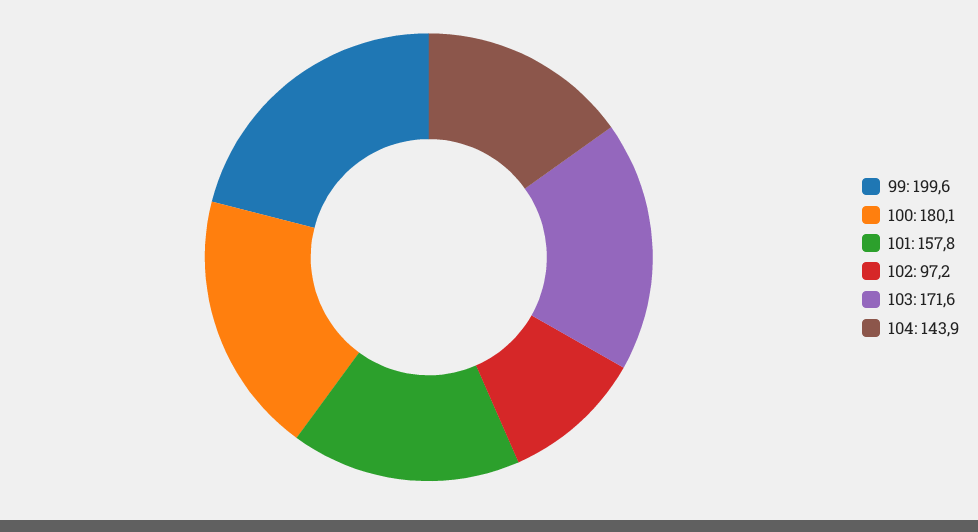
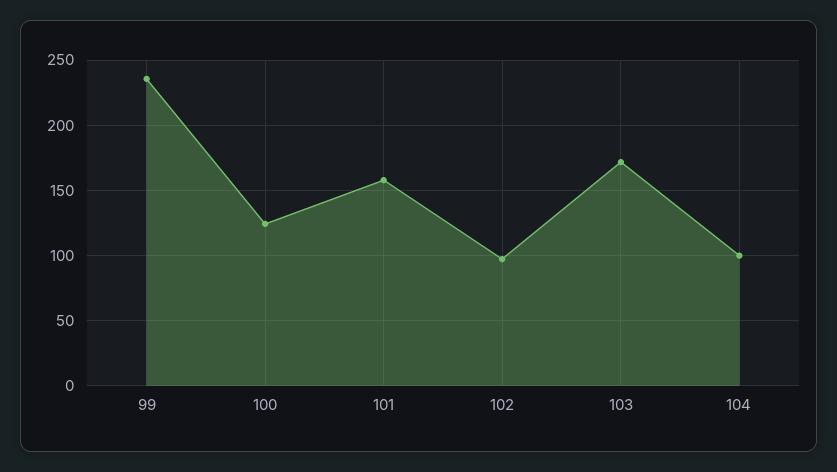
99: 199.6 -> 235
100: 180.1 -> 125
104: 143.9 -> 100

